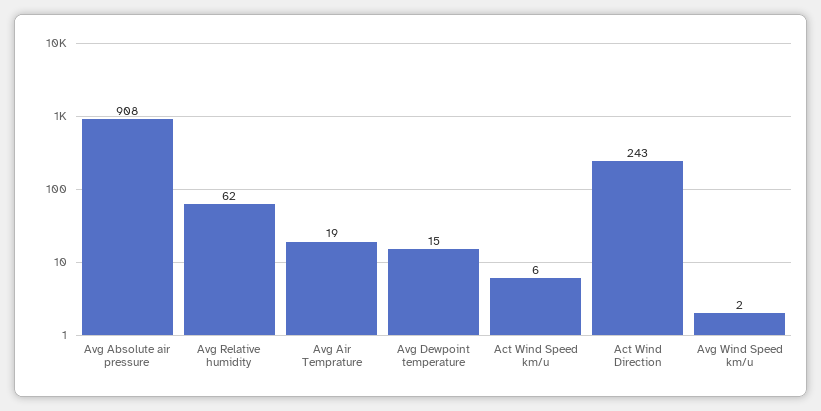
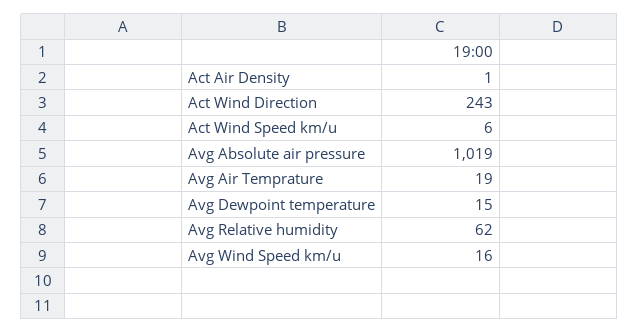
Avg Absolute air pressure: 908 -> 1019
Avg Wind Speed km/u: 2 -> 16
Act Air Density: none -> 1

